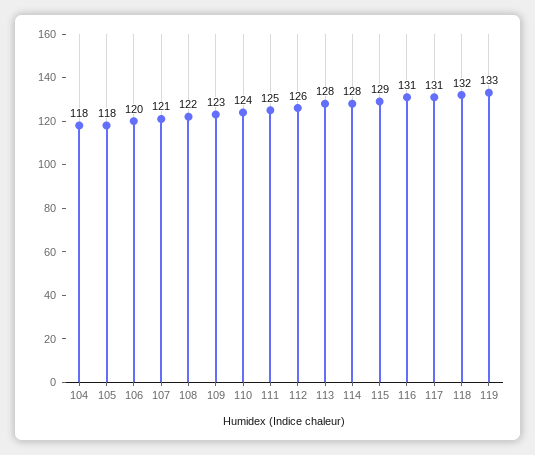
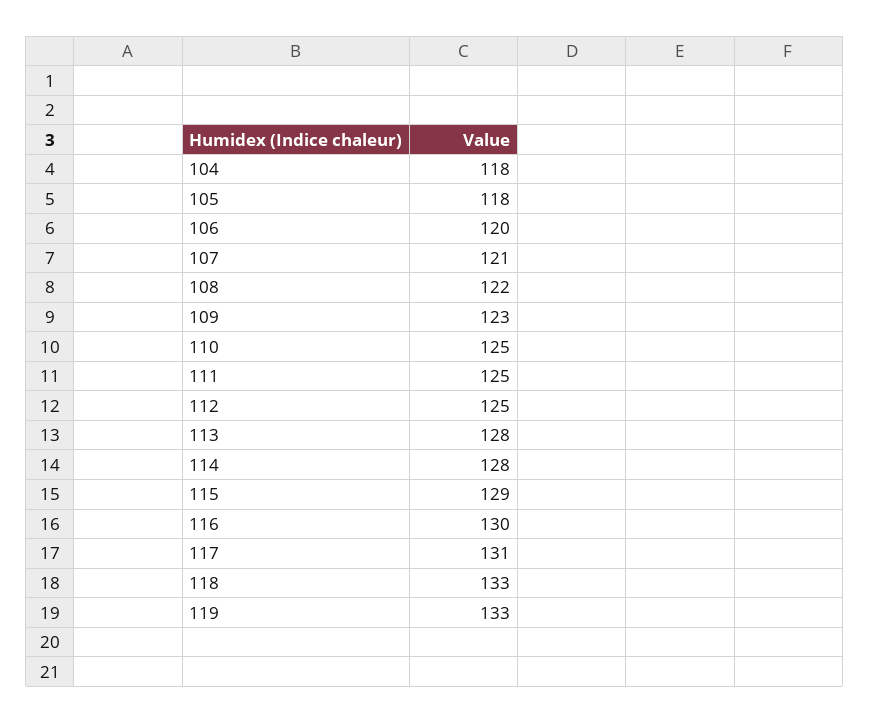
110: 124 -> 125
112: 126 -> 125
116: 131 -> 130
118: 132 -> 133

